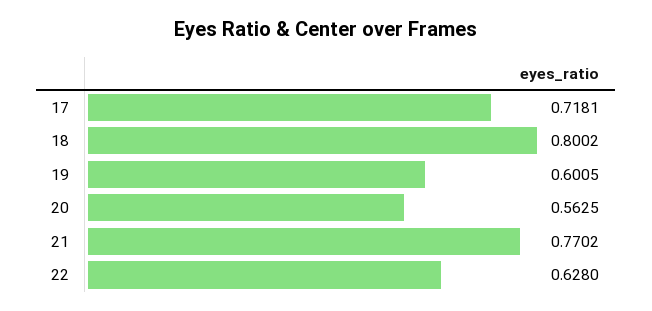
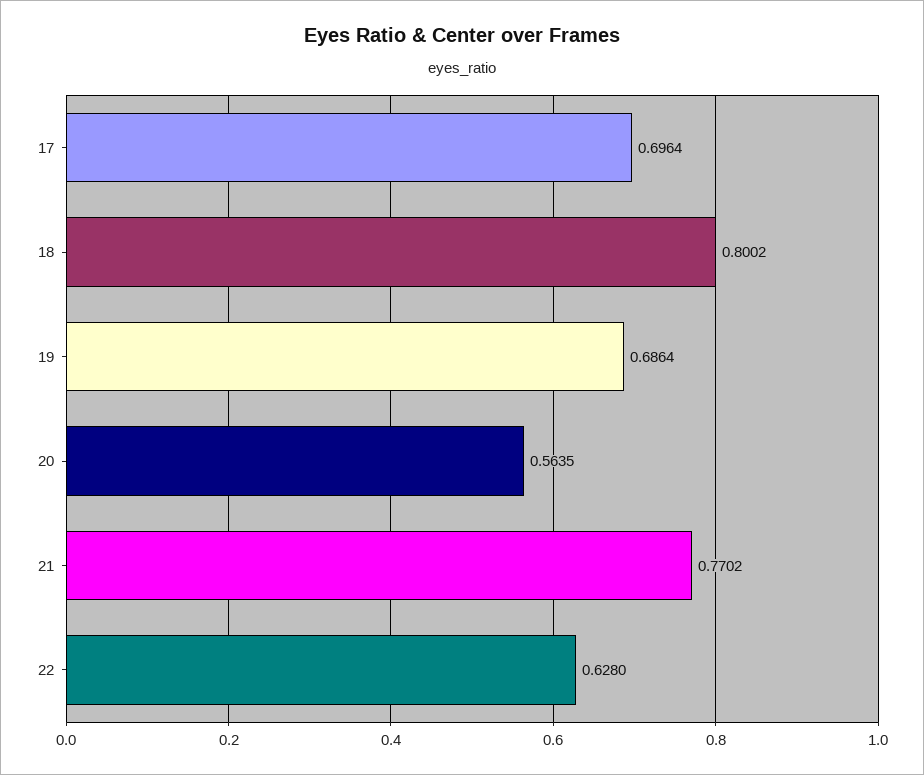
17: 0.7181 -> 0.6964
19: 0.6005 -> 0.6864
20: 0.5625 -> 0.5635

